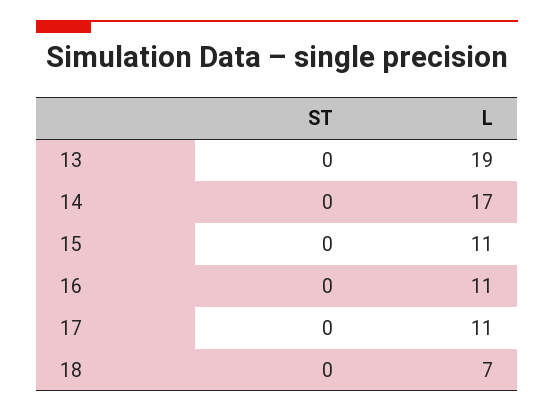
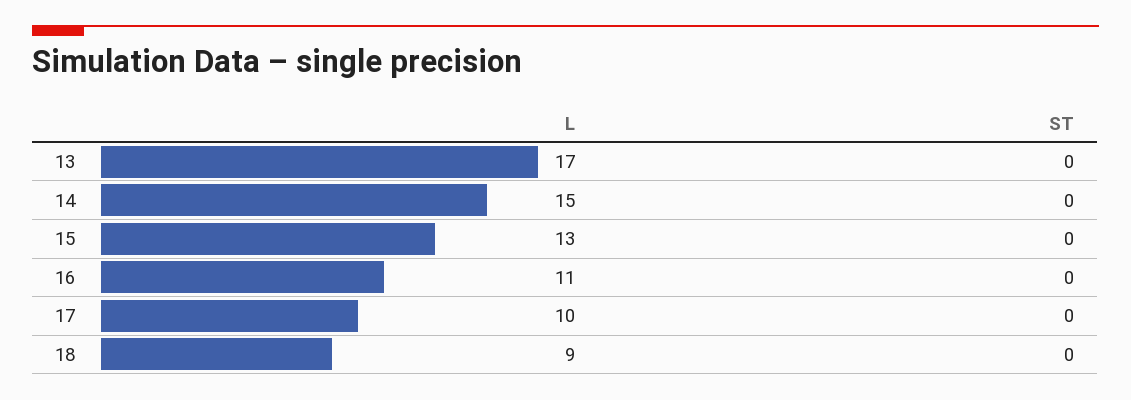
L, 13: 19 -> 17
L, 14: 17 -> 15
L, 15: 11 -> 13
L, 17: 11 -> 10
L, 18: 7 -> 9

